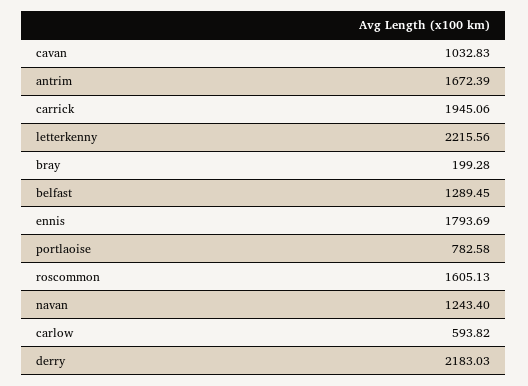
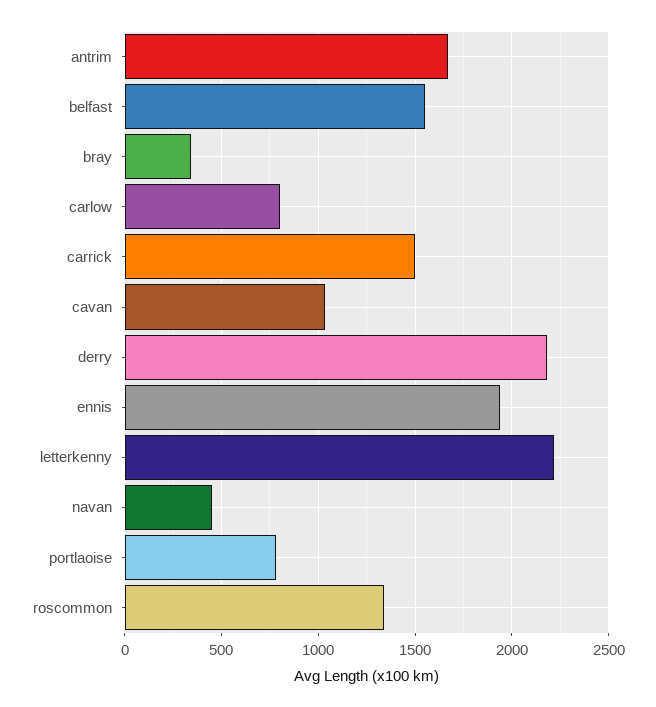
carrick: 1945.06 -> 1500
bray: 199.28 -> 350
belfast: 1289.45 -> 1550
ennis: 1793.69 -> 1950
roscommon: 1605.13 -> 1350
navan: 1243.4 -> 450
carlow: 593.82 -> 800

